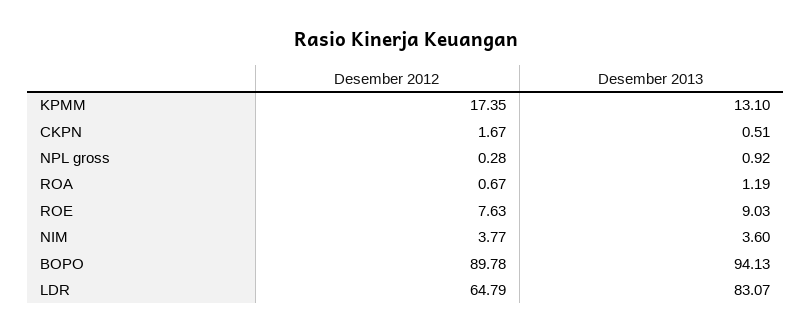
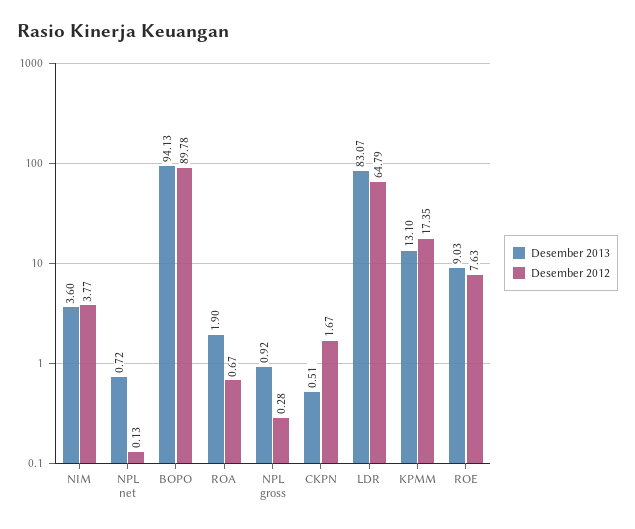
Desember 2013, ROA: 1.19 -> 1.9
Desember 2013, NPL net: none -> 0.72
Desember 2012, NPL net: none -> 0.13

